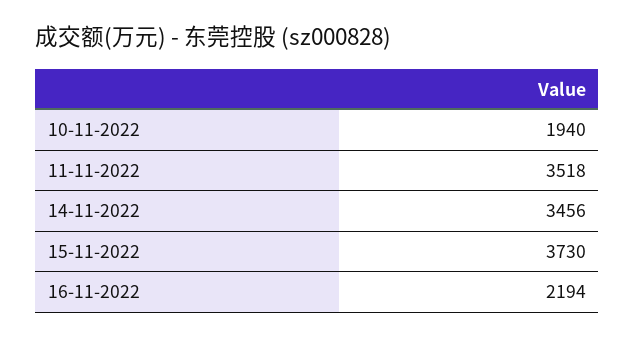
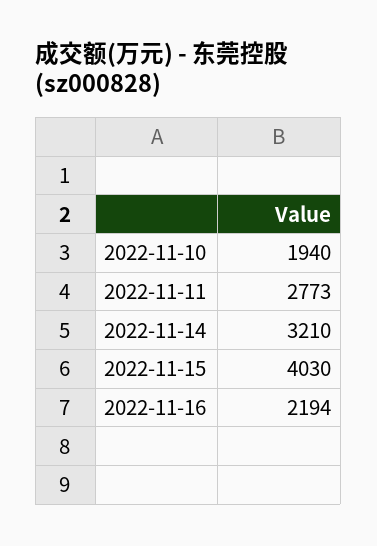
11-11-2022: 3518 -> 2773
14-11-2022: 3456 -> 3210
15-11-2022: 3730 -> 4030

